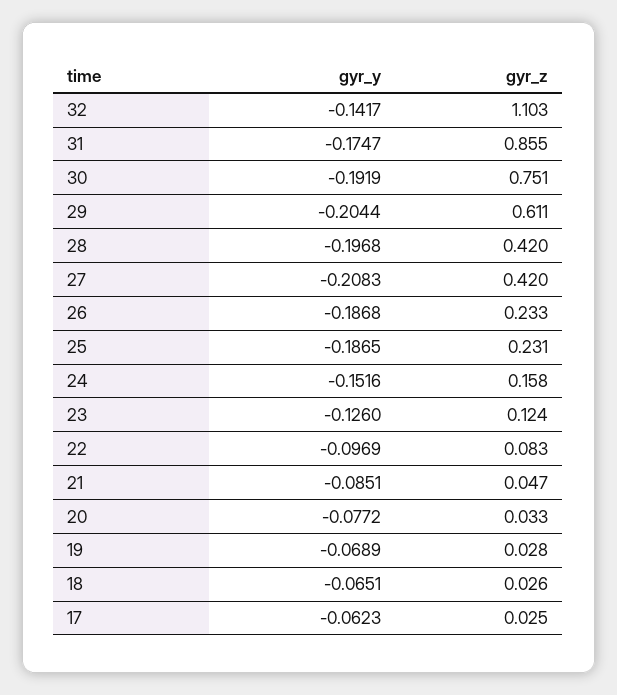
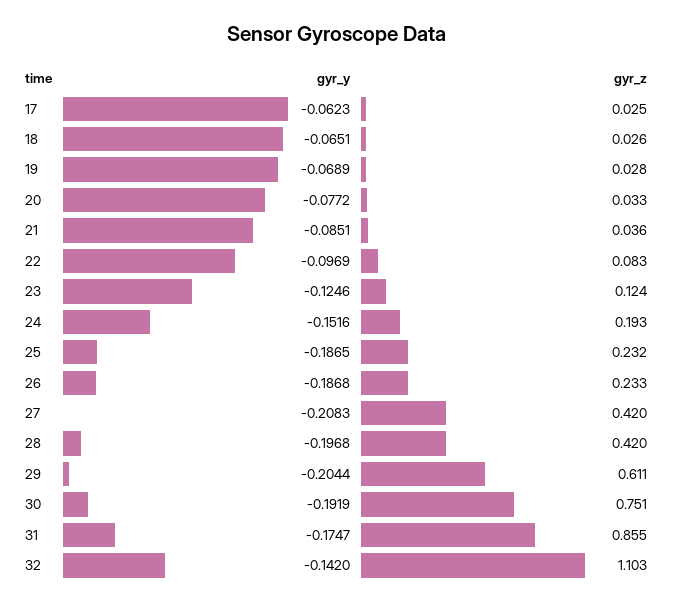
gyr_y, 32: -0.1417 -> -0.142
gyr_z, 25: 0.231 -> 0.232
gyr_z, 24: 0.158 -> 0.193
gyr_y, 23: -0.126 -> -0.1246
gyr_z, 21: 0.047 -> 0.036

